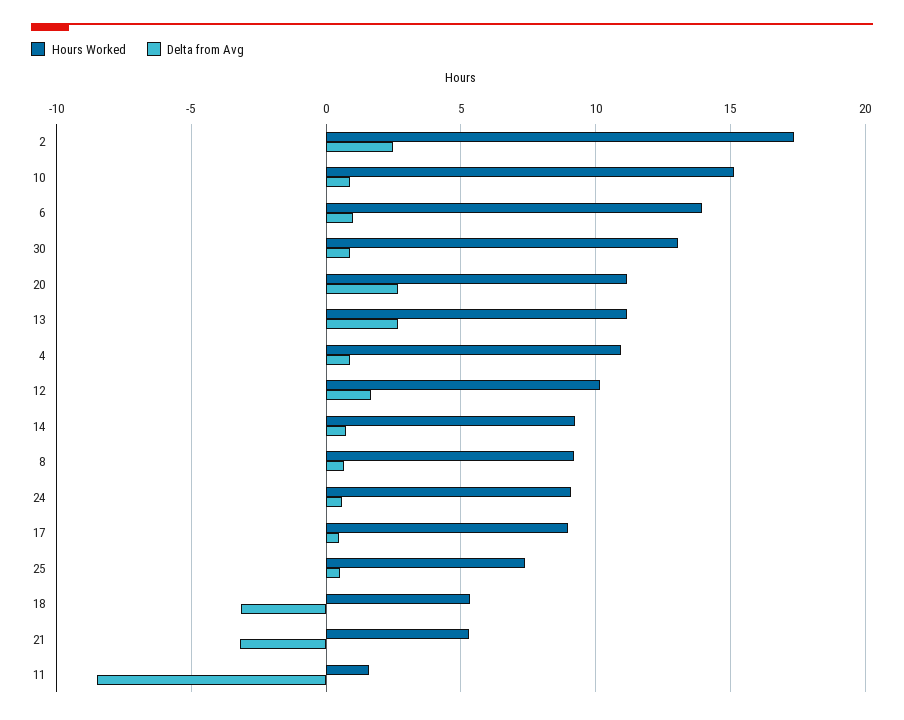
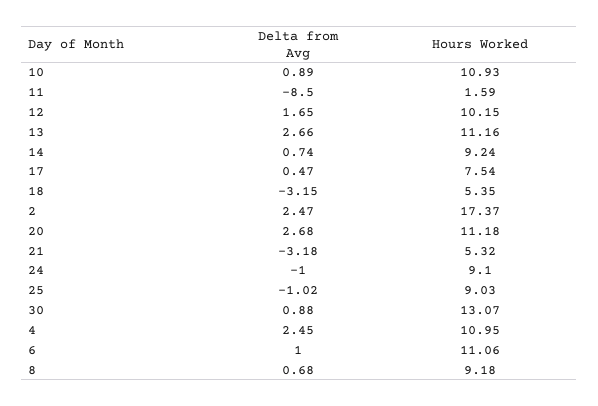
Hours Worked, 10: 15 -> 10.93
Hours Worked, 6: 14 -> 11.06
Delta from Avg, 4: 1 -> 2.45
Delta from Avg, 24: 0.5 -> -1
Hours Worked, 17: 9 -> 7.54
Hours Worked, 25: 7.5 -> 9.03
Delta from Avg, 25: 0.5 -> -1.02

